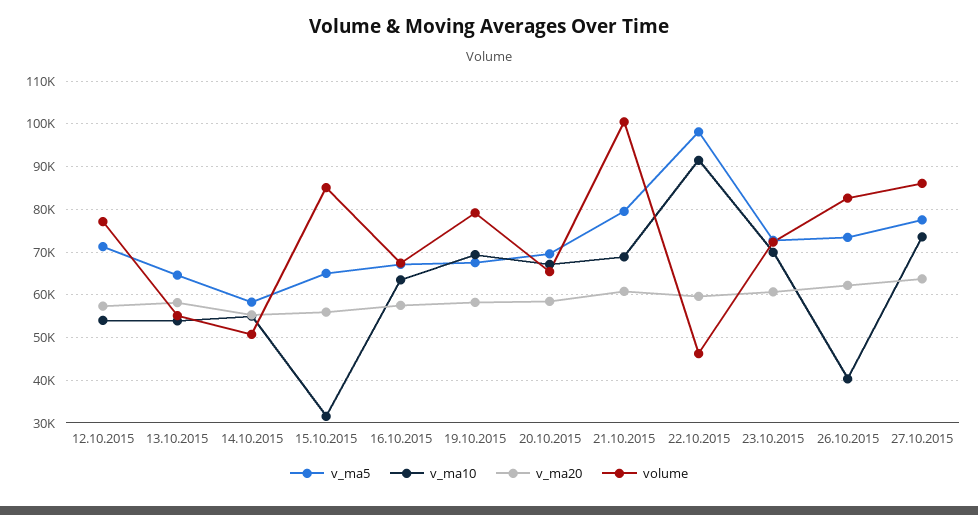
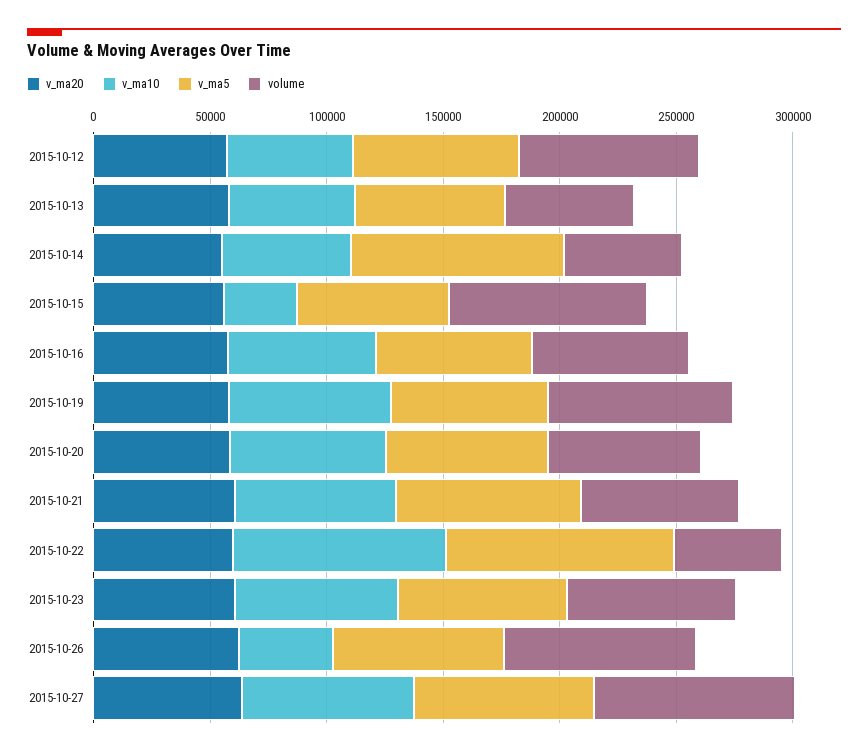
v_ma5, 14.10.2015: 58000 -> 90000
volume, 21.10.2015: 100000 -> 70000

